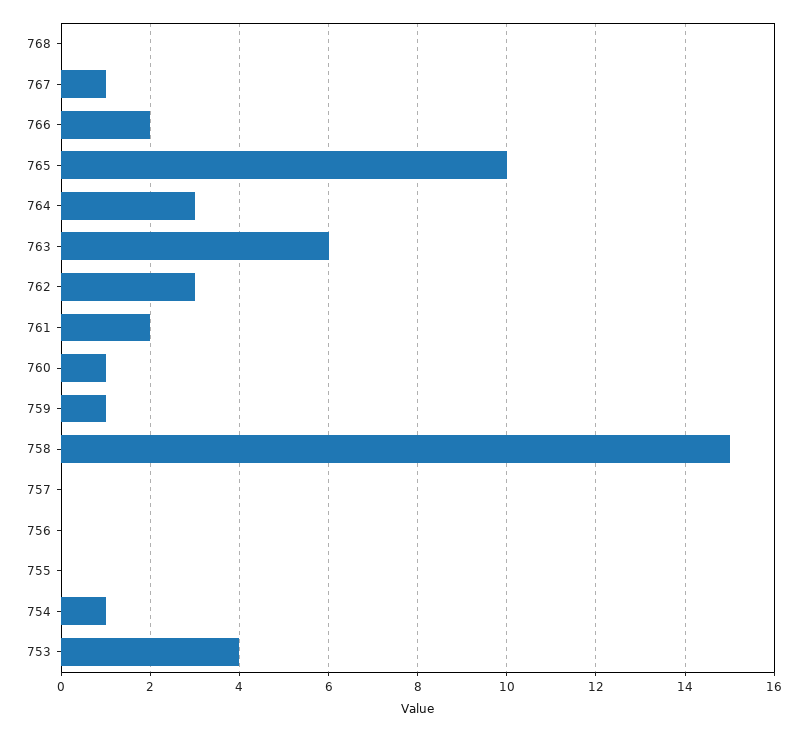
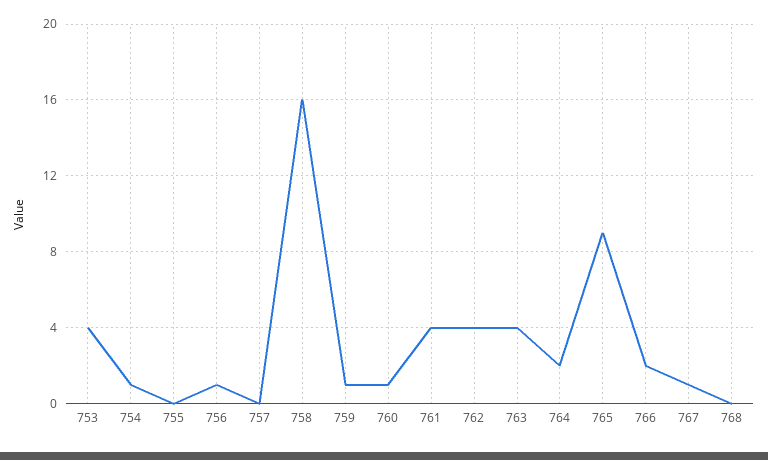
765: 10 -> 9
764: 3 -> 2
763: 6 -> 4
762: 3 -> 4
761: 2 -> 4
758: 15 -> 16
756: 0 -> 1

